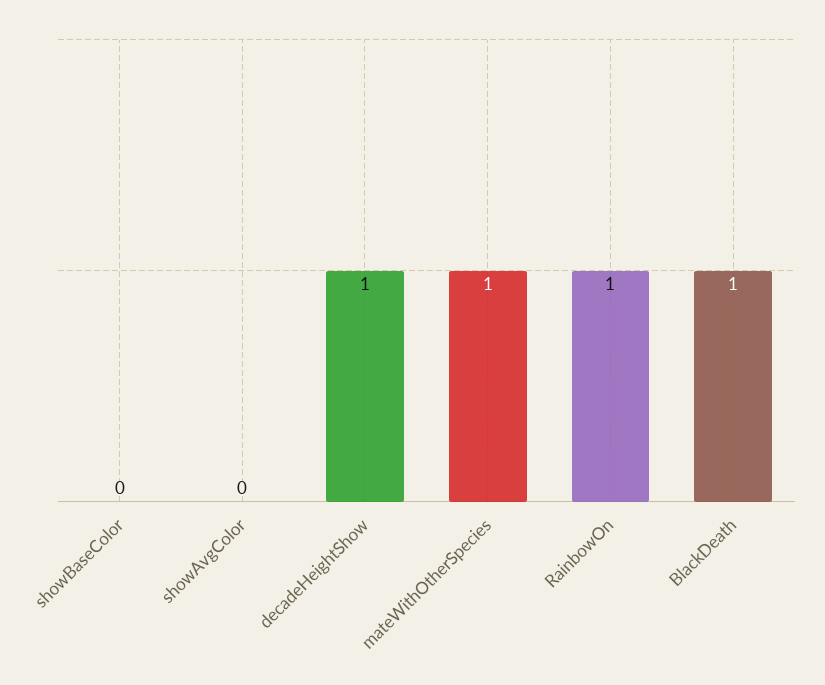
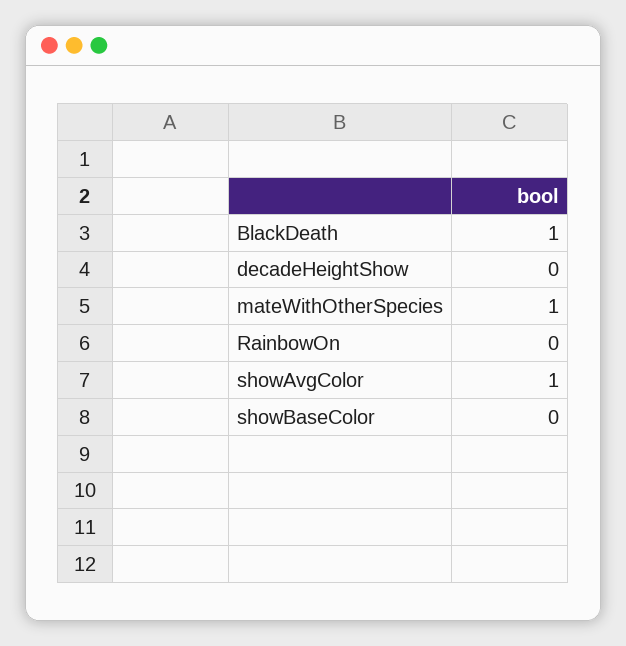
showAvgColor: 0 -> 1
decadeHeightShow: 1 -> 0
RainbowOn: 1 -> 0

